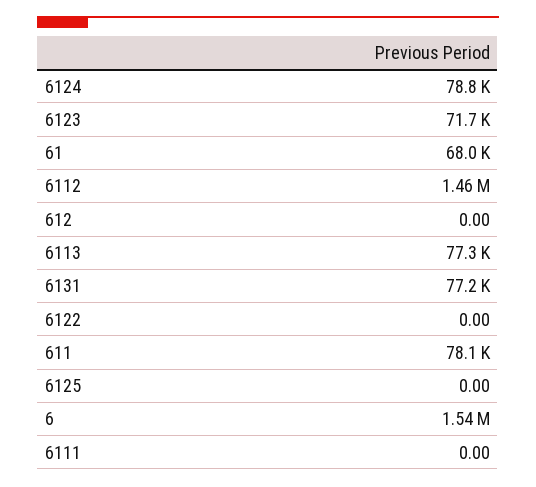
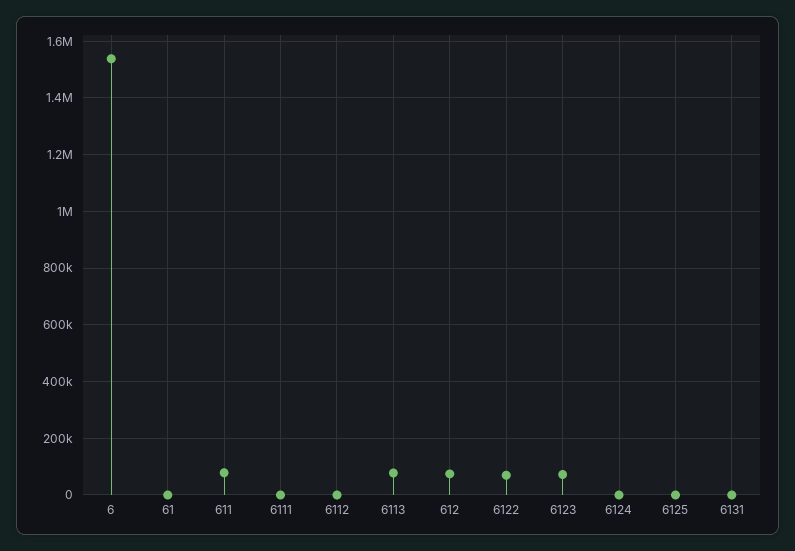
6124: 78800 -> 0
61: 68000 -> 0
6112: 1460000 -> 0
612: 0 -> 75000
6131: 77200 -> 0
6122: 0 -> 75000

